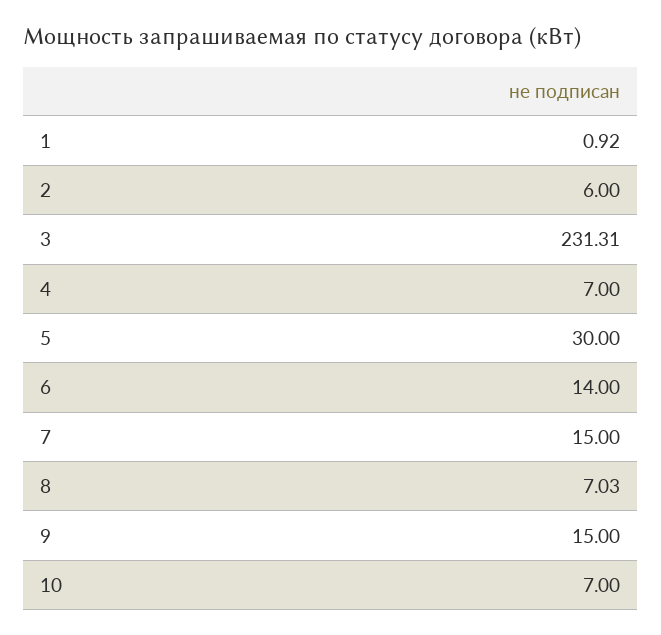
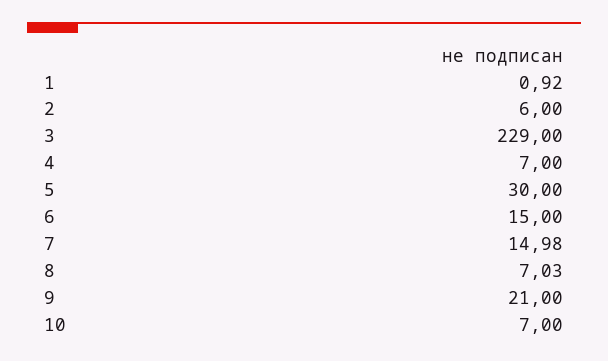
3: 231.31 -> 229
6: 14 -> 15
7: 15 -> 14.98
9: 15 -> 21

